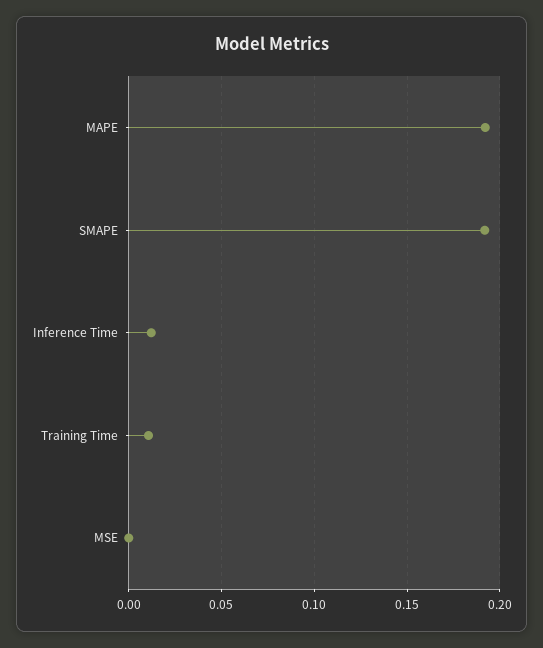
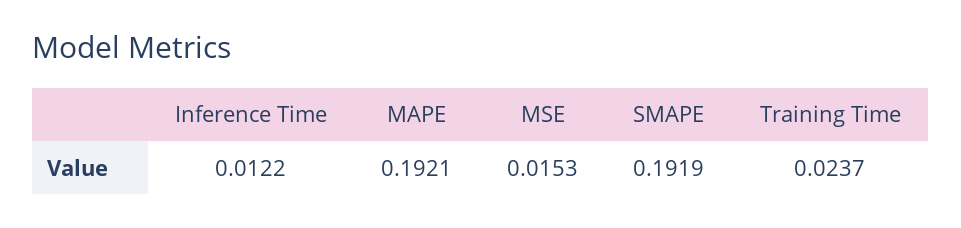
Training Time: 0.01 -> 0.0237
MSE: 0 -> 0.0153

